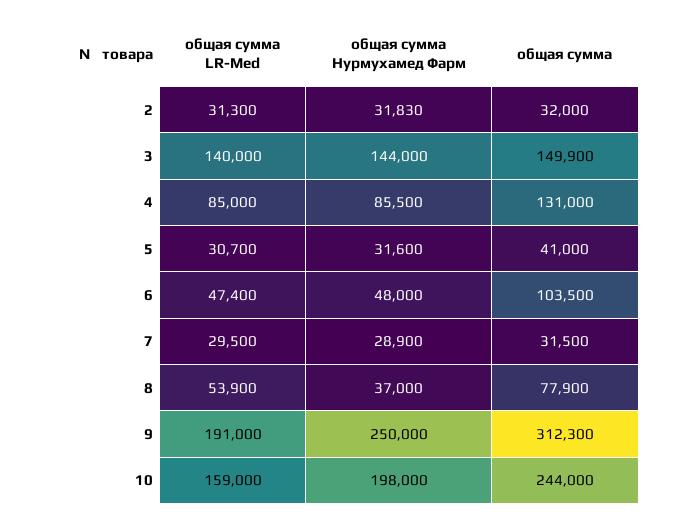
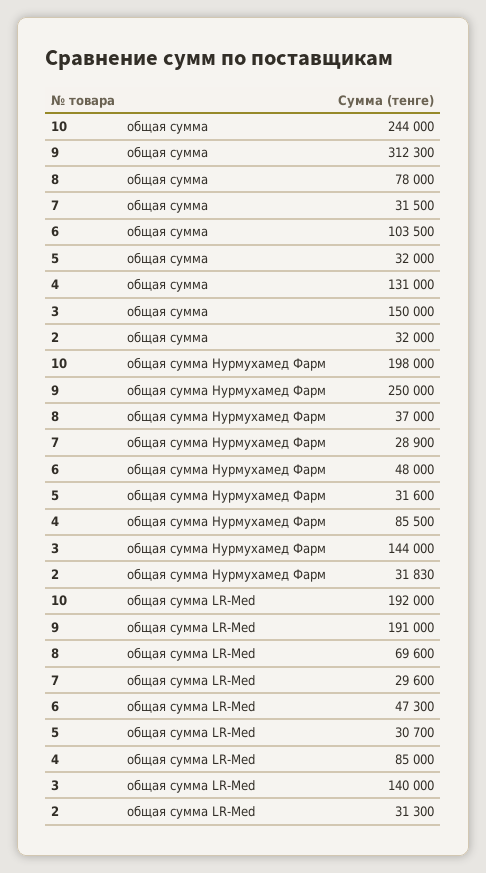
общая сумма, 3: 149900 -> 150000
общая сумма, 5: 41000 -> 32000
общая сумма LR-Med, 6: 47400 -> 47300
общая сумма LR-Med, 7: 29500 -> 29600
общая сумма LR-Med, 8: 53900 -> 69600
общая сумма, 8: 77900 -> 78000
общая сумма LR-Med, 10: 159000 -> 192000

